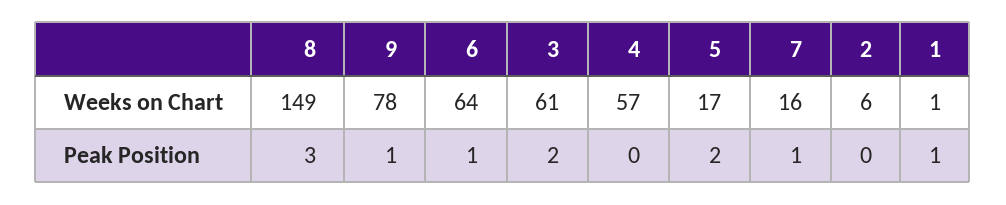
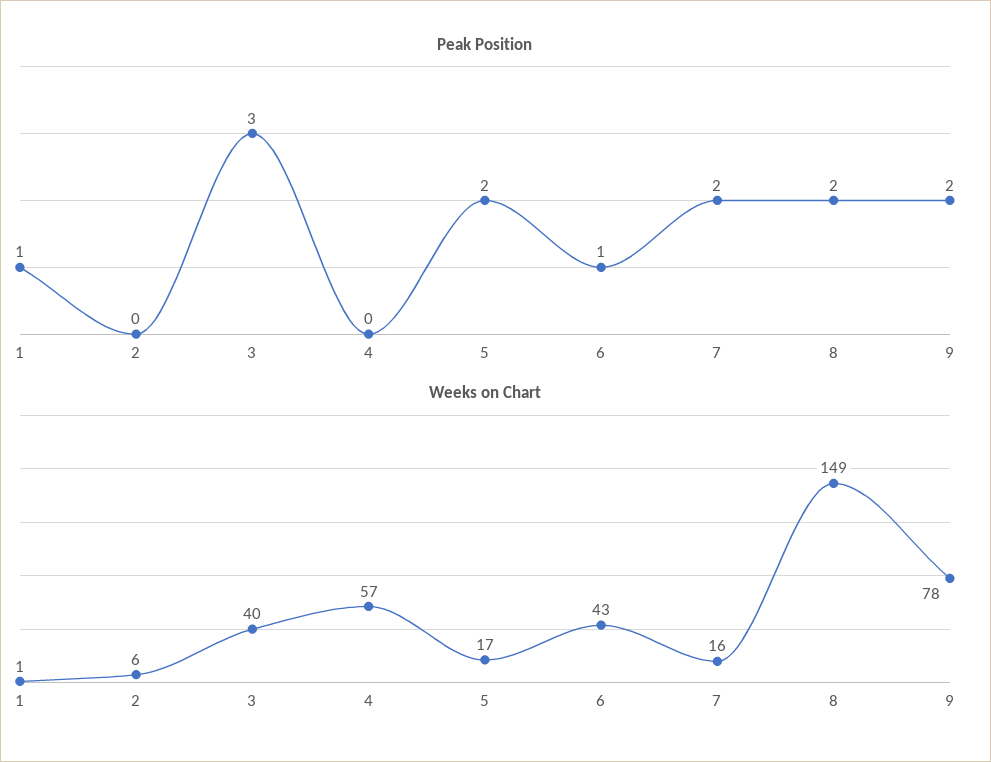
Weeks on Chart, 6: 64 -> 43
Weeks on Chart, 3: 61 -> 40
Peak Position, 8: 3 -> 2
Peak Position, 9: 1 -> 2
Peak Position, 3: 2 -> 3
Peak Position, 7: 1 -> 2

